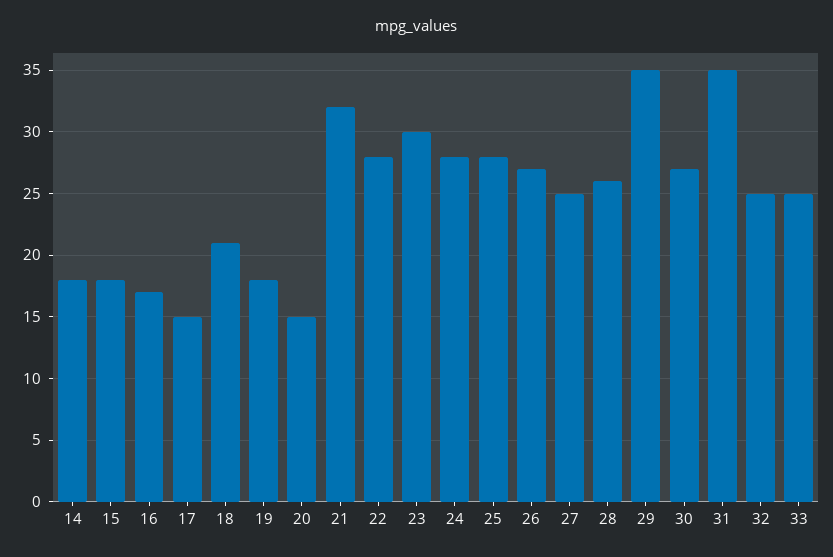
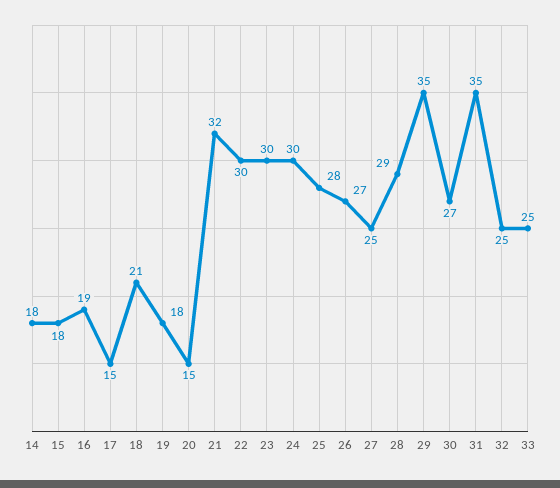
16: 17 -> 19
22: 28 -> 30
24: 28 -> 30
28: 26 -> 29

